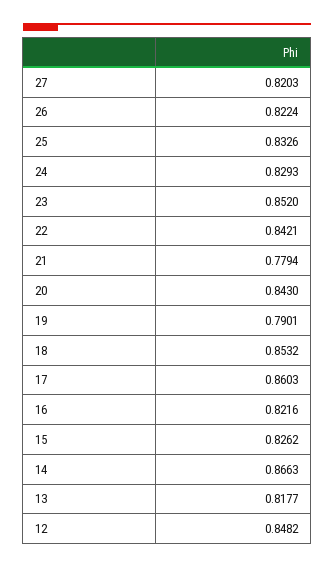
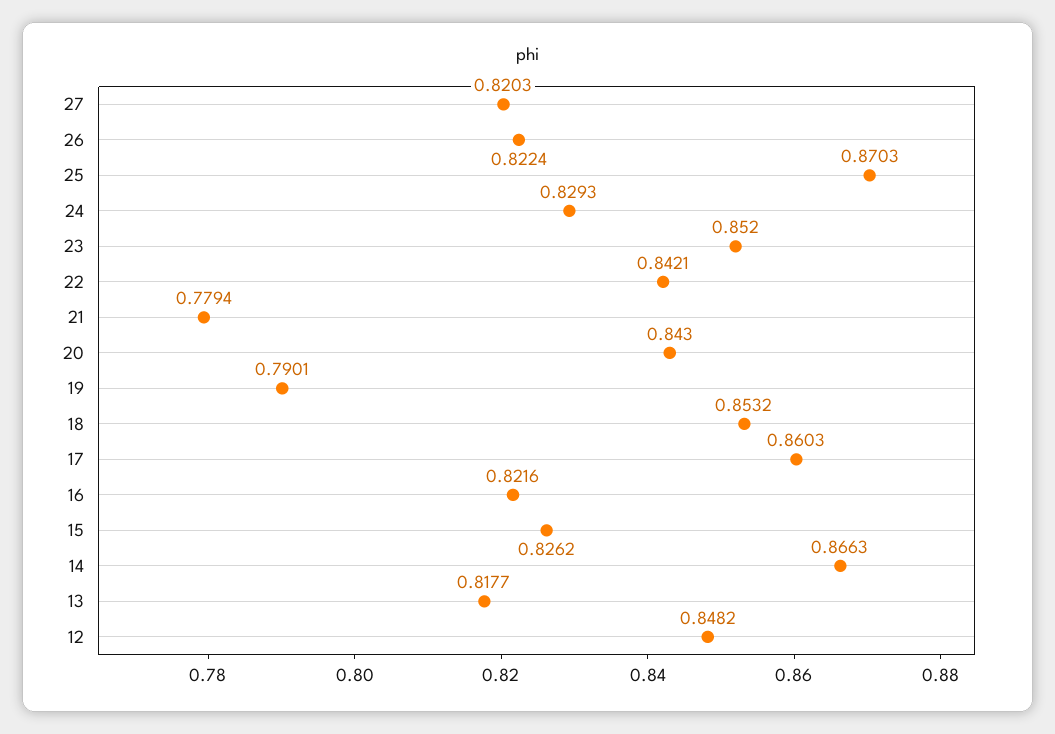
25: 0.8326 -> 0.8703

